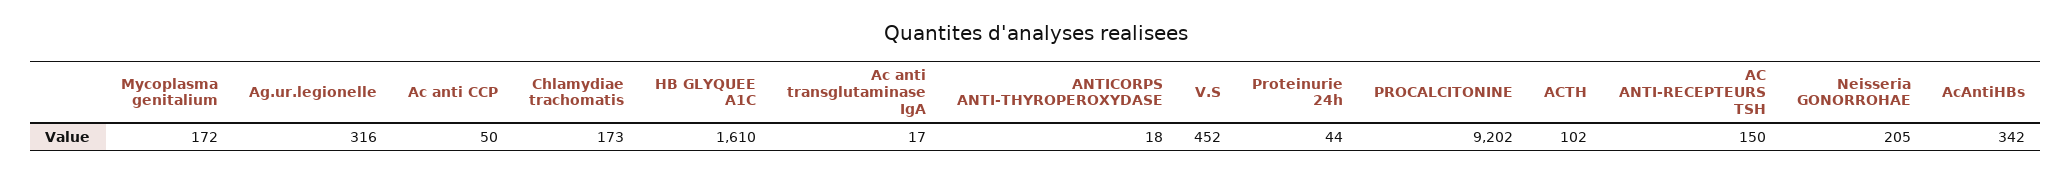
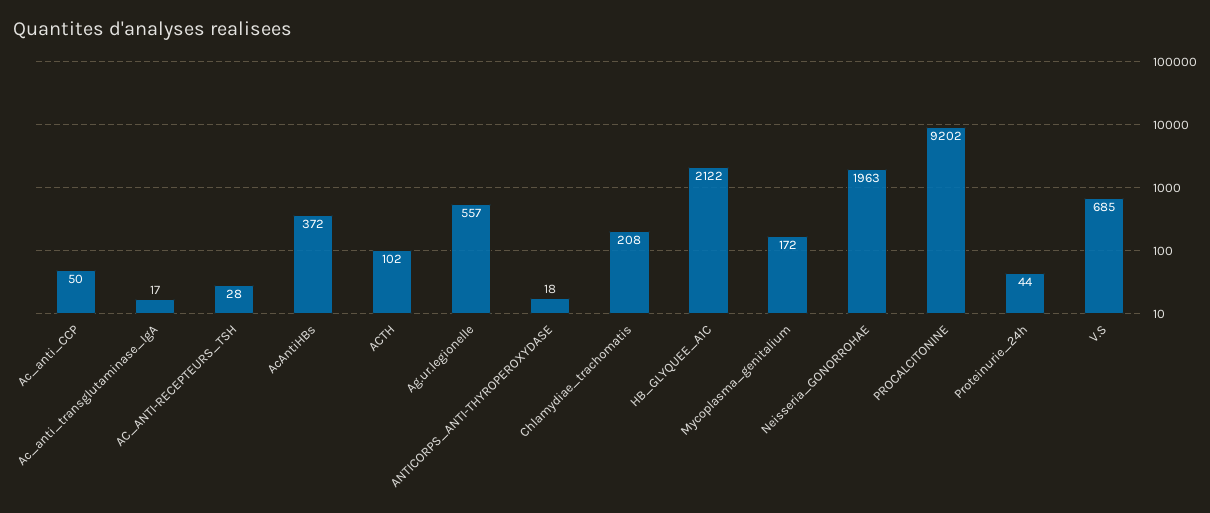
Ag.ur.legionelle: 316 -> 557
Chlamydiae trachomatis: 173 -> 208
HB GLYQUEE A1C: 1610 -> 2122
V.S: 452 -> 685
AC ANTI-RECEPTEURS TSH: 150 -> 28
Neisseria GONORROHAE: 205 -> 1963
AcAntiHBs: 342 -> 372

